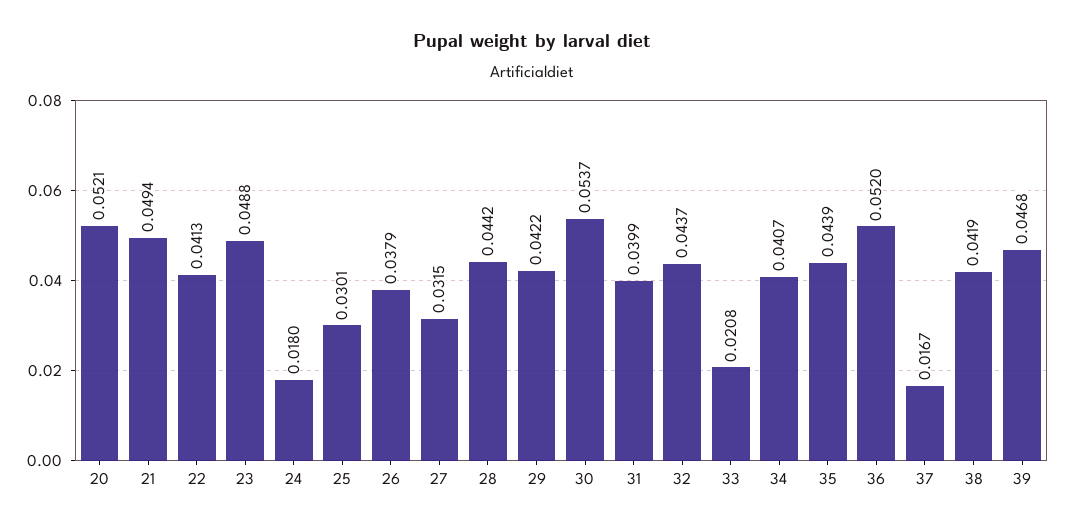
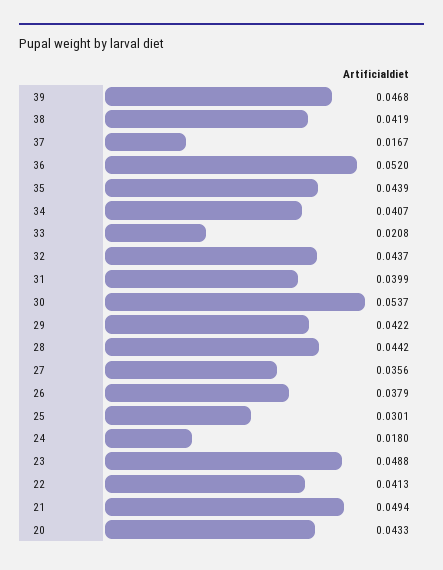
20: 0.0521 -> 0.0433
27: 0.0315 -> 0.0356

